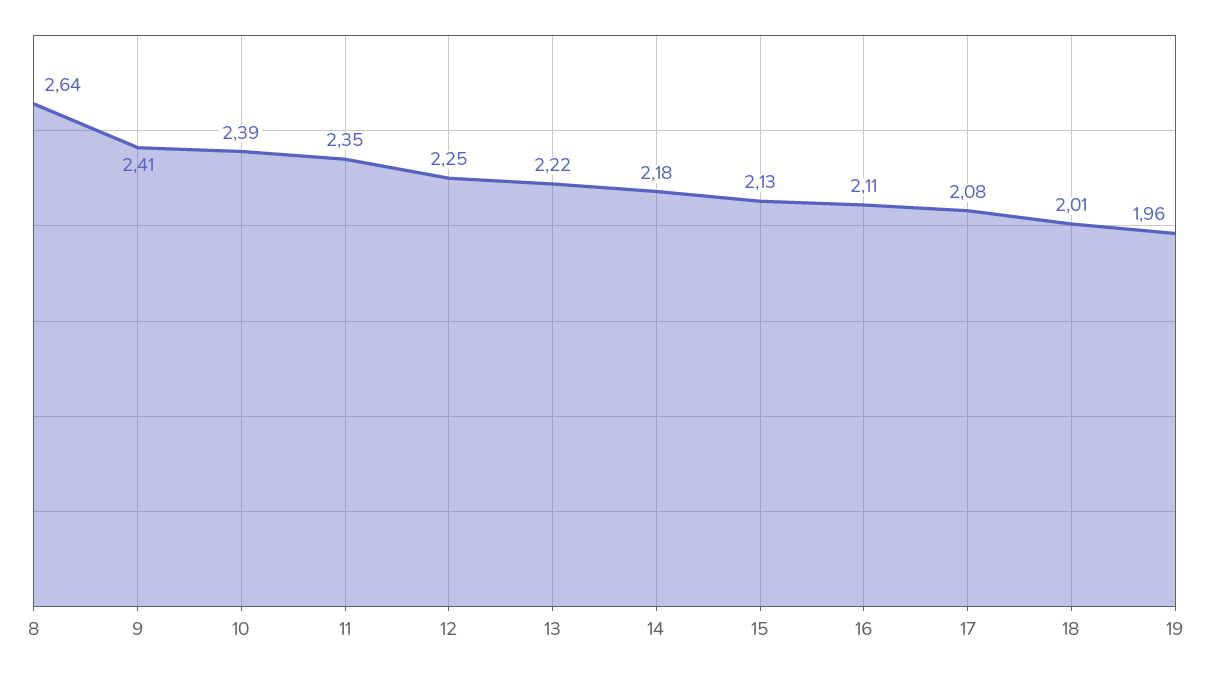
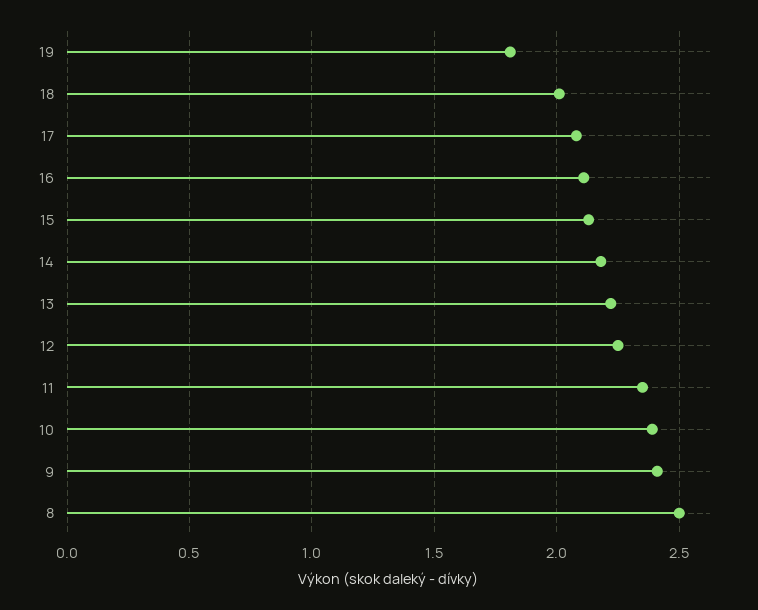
8: 2.64 -> 2.5
19: 1.96 -> 1.8

